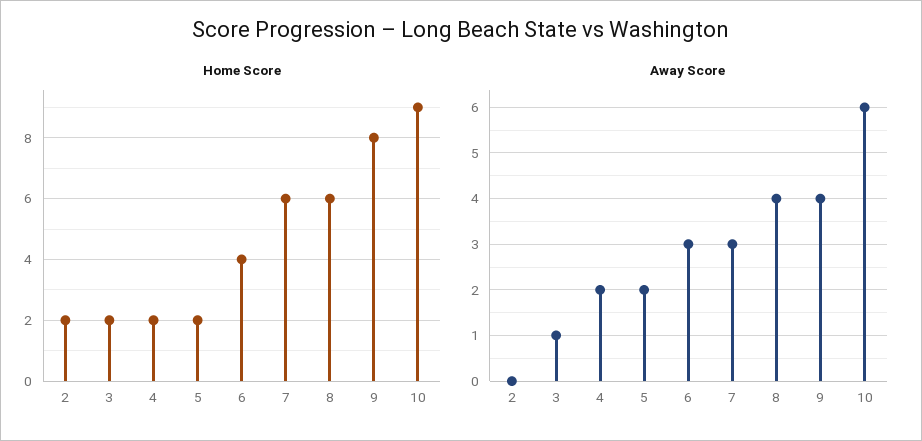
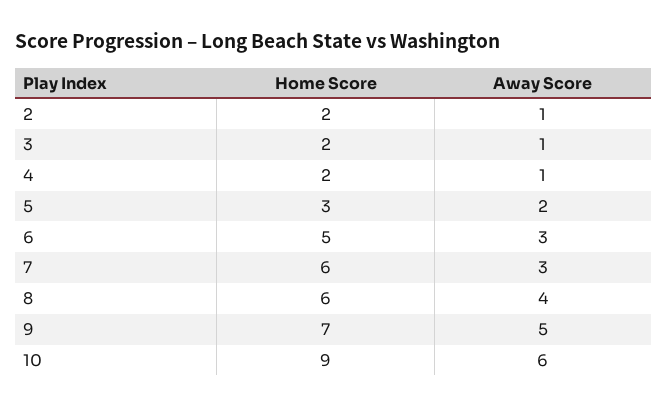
Home Score, 5: 2 -> 3
Home Score, 6: 4 -> 5
Home Score, 9: 8 -> 7
Away Score, 2: 0 -> 1
Away Score, 4: 2 -> 1
Away Score, 9: 4 -> 5

